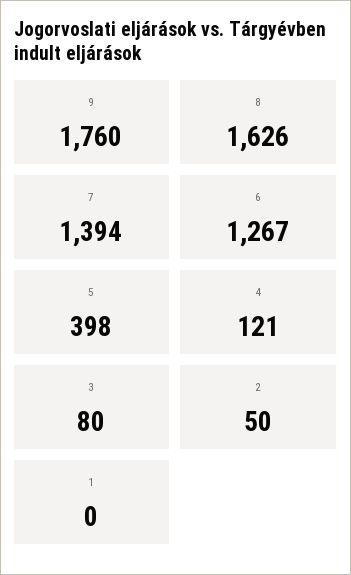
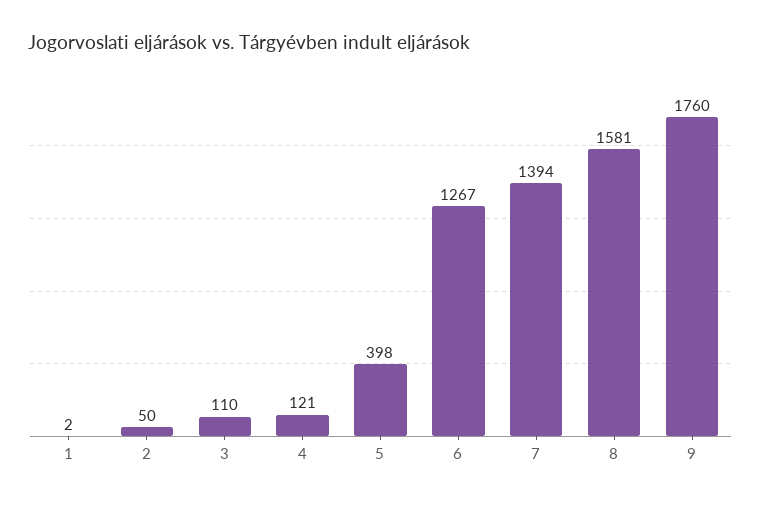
8: 1626 -> 1581
3: 80 -> 110
1: 0 -> 2

